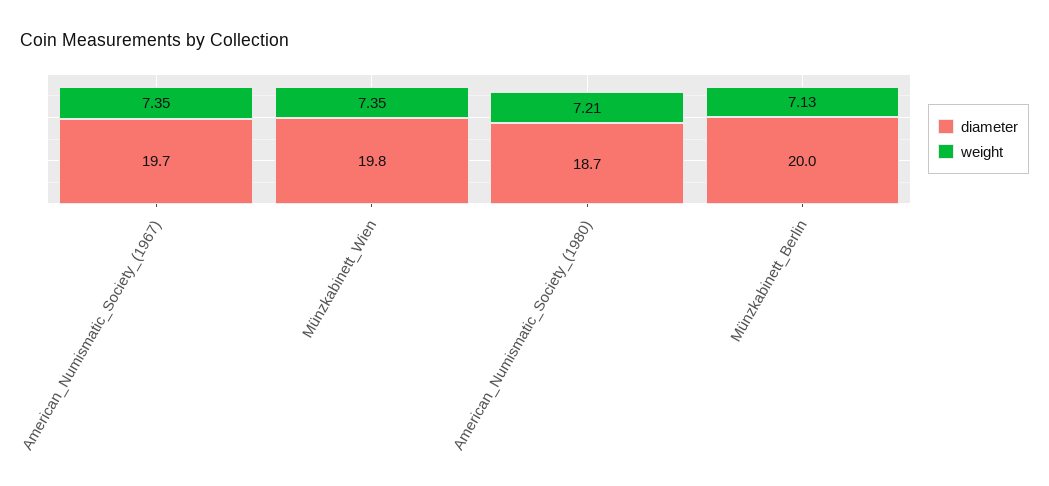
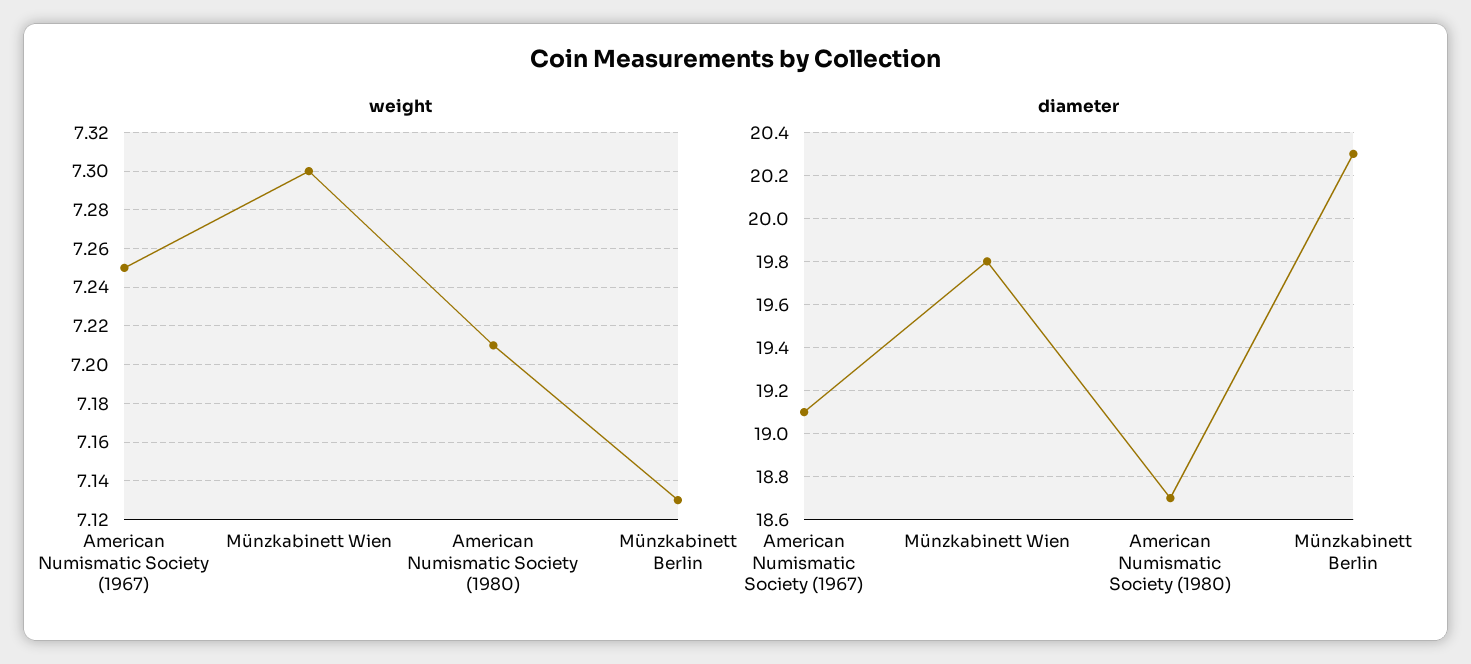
diameter, American_Numismatic_Society_(1967): 19.7 -> 19.1
weight, American_Numismatic_Society_(1967): 7.35 -> 7.25
weight, Münzkabinett_Wien: 7.35 -> 7.3
diameter, Münzkabinett_Berlin: 20 -> 20.3

